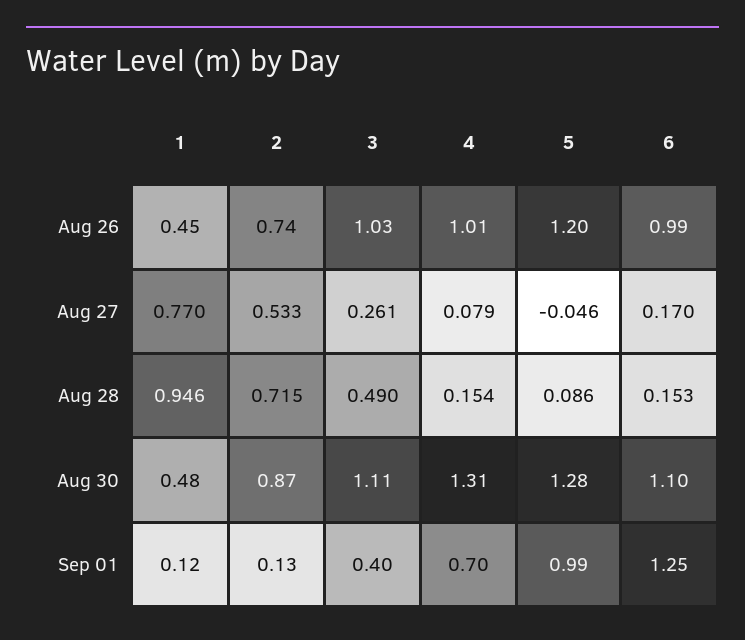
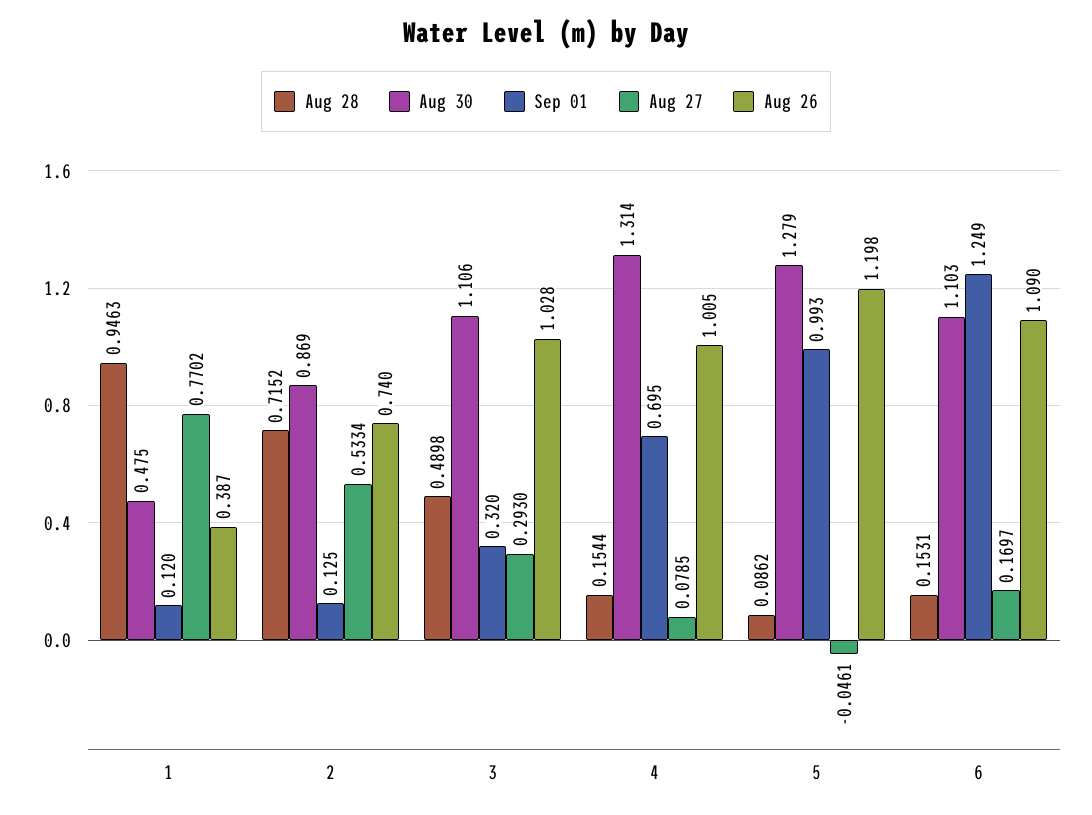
Aug 26, 1: 0.45 -> 0.387
Aug 26, 6: 0.99 -> 1.09
Aug 27, 3: 0.261 -> 0.293
Sep 01, 3: 0.4 -> 0.32

